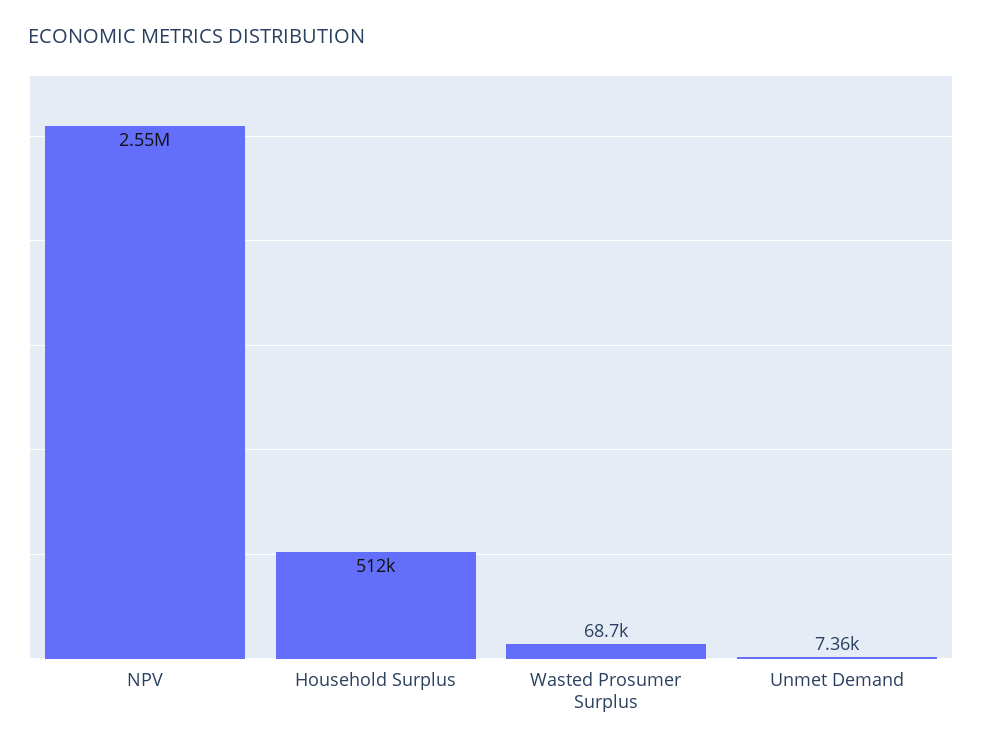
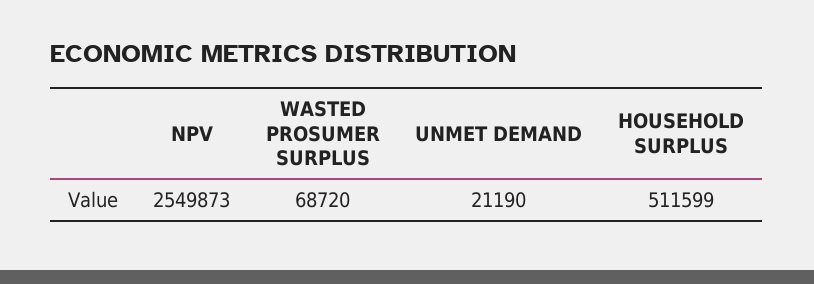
Unmet Demand: 7360 -> 21190

